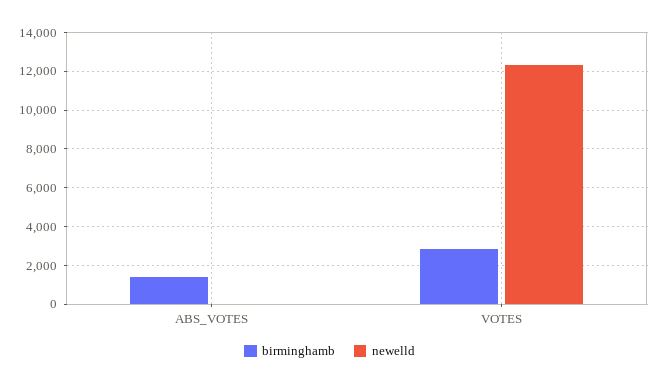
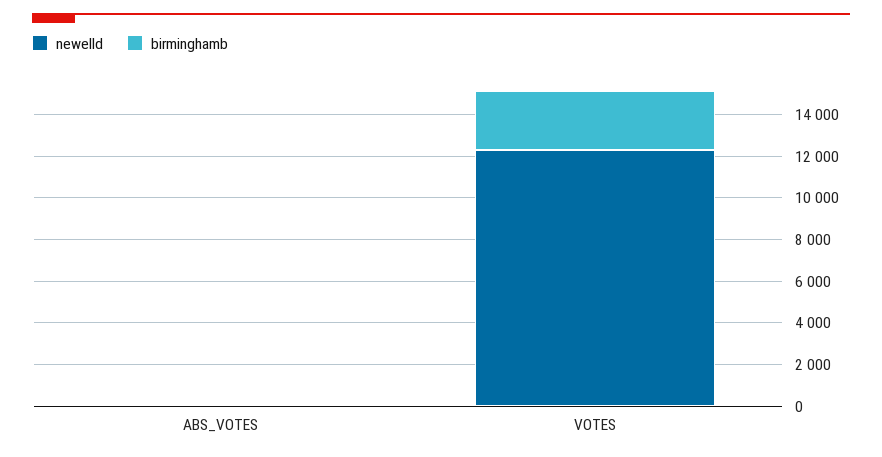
birminghamb, ABS_VOTES: 1500 -> 0

